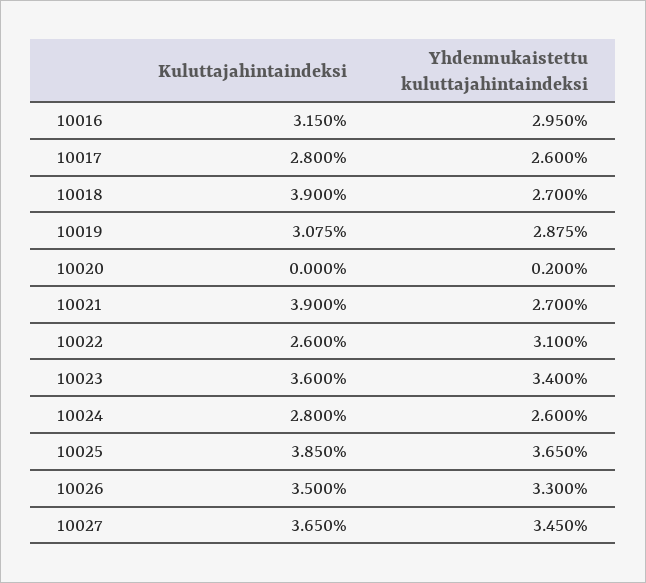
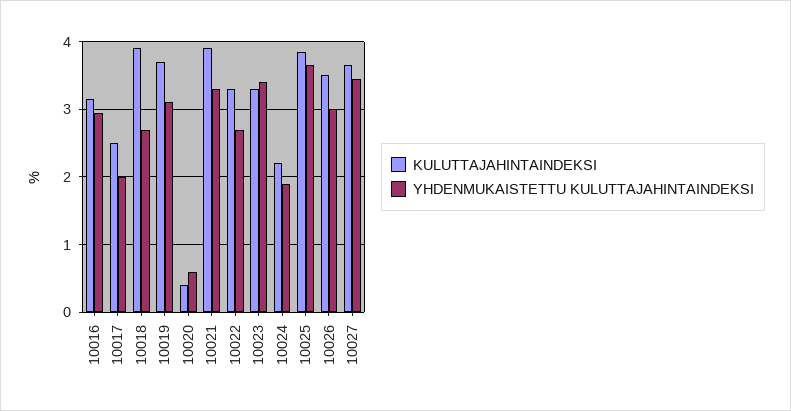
Kuluttajahintaindeksi, 10017: 2.8 -> 2.5
Yhdenmukaistettu kuluttajahintaindeksi, 10017: 2.6 -> 2
Kuluttajahintaindeksi, 10019: 3.075 -> 3.7
Yhdenmukaistettu kuluttajahintaindeksi, 10019: 2.875 -> 3.1
Kuluttajahintaindeksi, 10020: 0 -> 0.4
Yhdenmukaistettu kuluttajahintaindeksi, 10020: 0.2 -> 0.6
Yhdenmukaistettu kuluttajahintaindeksi, 10021: 2.7 -> 3.3
Kuluttajahintaindeksi, 10022: 2.6 -> 3.3
Yhdenmukaistettu kuluttajahintaindeksi, 10022: 3.1 -> 2.7
Kuluttajahintaindeksi, 10023: 3.6 -> 3.3
Kuluttajahintaindeksi, 10024: 2.8 -> 2.2
Yhdenmukaistettu kuluttajahintaindeksi, 10024: 2.6 -> 1.9
Yhdenmukaistettu kuluttajahintaindeksi, 10026: 3.3 -> 3

